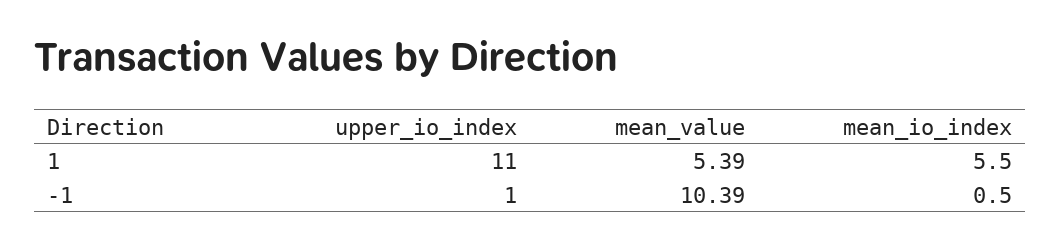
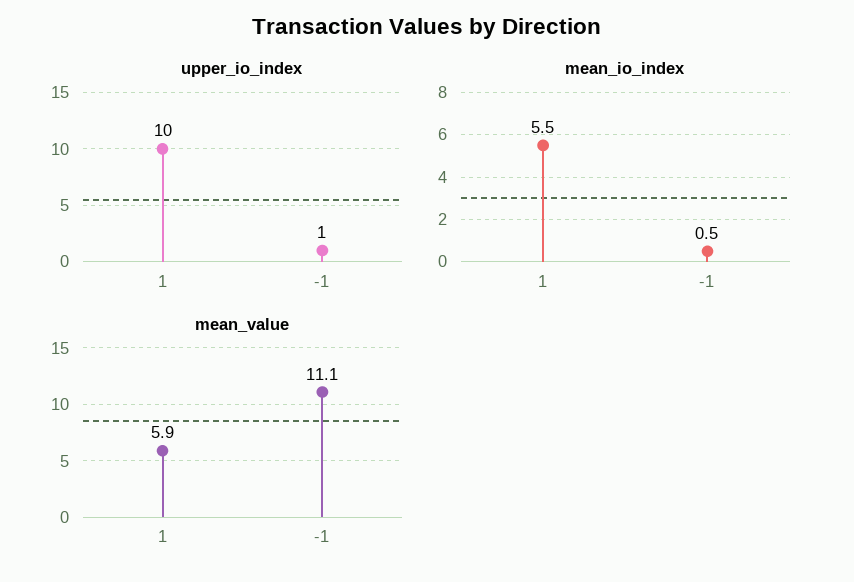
upper_io_index, 1: 11 -> 10
mean_value, 1: 5.39 -> 5.9
mean_value, -1: 10.39 -> 11.1

